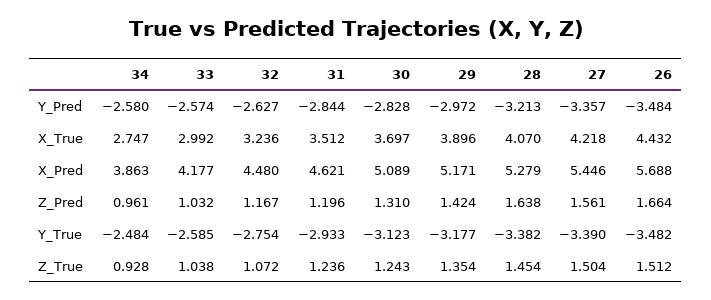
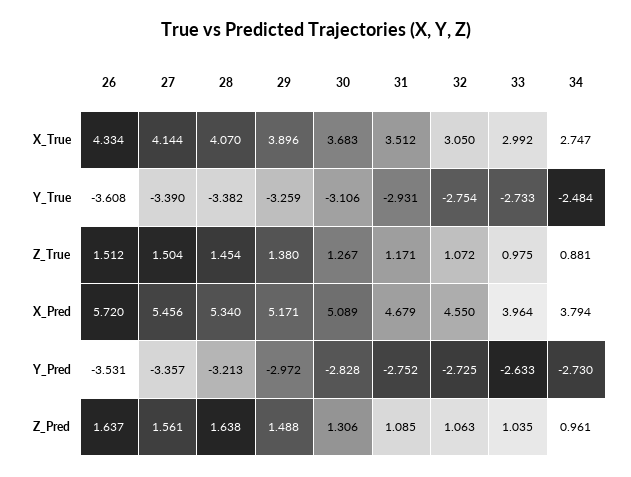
34, Y_Pred: -2.58 -> -2.73
33, Y_Pred: -2.574 -> -2.633
32, Y_Pred: -2.627 -> -2.725
31, Y_Pred: -2.844 -> -2.752
26, Y_Pred: -3.484 -> -3.531
32, X_True: 3.236 -> 3.05
30, X_True: 3.697 -> 3.683
27, X_True: 4.218 -> 4.144
26, X_True: 4.432 -> 4.334
34, X_Pred: 3.863 -> 3.794
33, X_Pred: 4.177 -> 3.964
32, X_Pred: 4.48 -> 4.55
31, X_Pred: 4.621 -> 4.679
28, X_Pred: 5.279 -> 5.34
27, X_Pred: 5.446 -> 5.456
26, X_Pred: 5.688 -> 5.72
33, Z_Pred: 1.032 -> 1.035
32, Z_Pred: 1.167 -> 1.063
31, Z_Pred: 1.196 -> 1.085
30, Z_Pred: 1.31 -> 1.306
29, Z_Pred: 1.424 -> 1.488
26, Z_Pred: 1.664 -> 1.637
33, Y_True: -2.585 -> -2.733
31, Y_True: -2.933 -> -2.931
30, Y_True: -3.123 -> -3.106
29, Y_True: -3.177 -> -3.259
26, Y_True: -3.482 -> -3.608
34, Z_True: 0.928 -> 0.881
33, Z_True: 1.038 -> 0.975
31, Z_True: 1.236 -> 1.171
30, Z_True: 1.243 -> 1.267
29, Z_True: 1.354 -> 1.38

